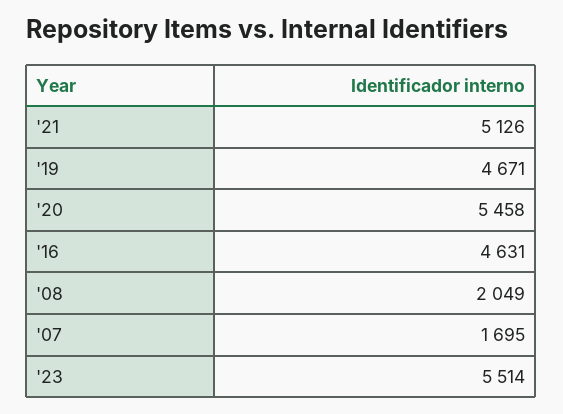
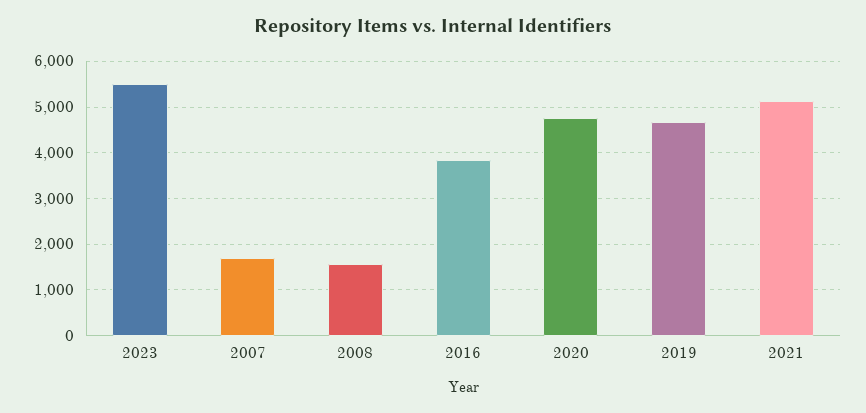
'20: 5458 -> 4800
'16: 4631 -> 3800
'08: 2049 -> 1600

